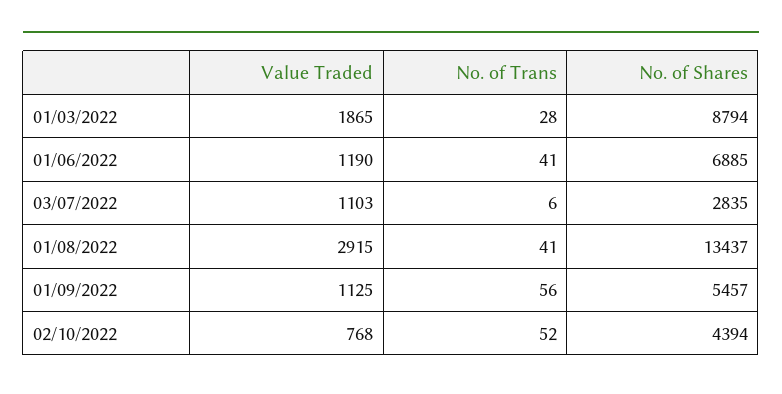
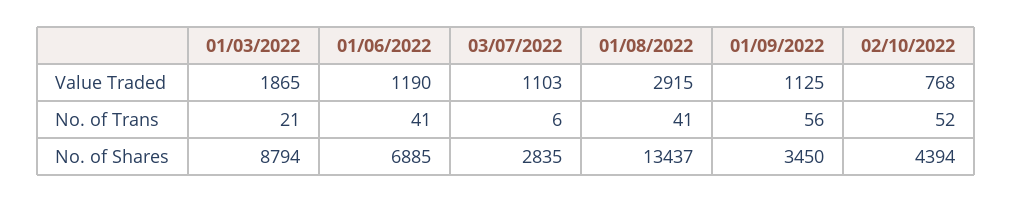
No. of Trans, 01/03/2022: 28 -> 21
No. of Shares, 01/09/2022: 5457 -> 3450

